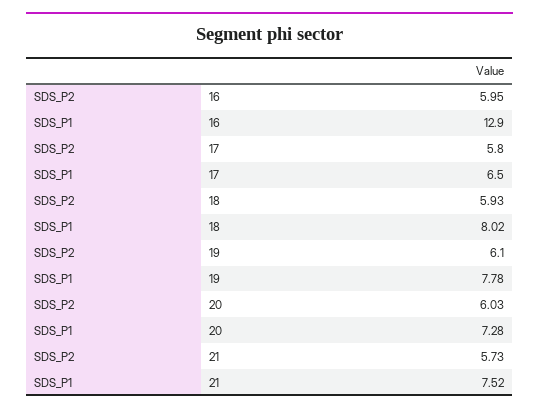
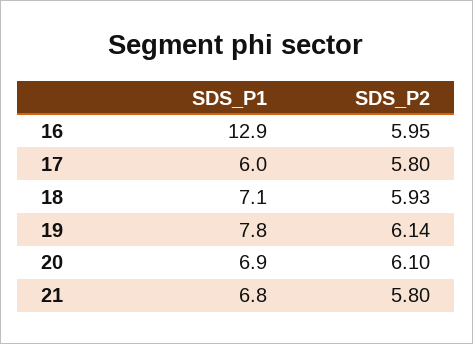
SDS_P1, 17: 6.5 -> 6
SDS_P1, 18: 8.02 -> 7.1
SDS_P2, 19: 6.1 -> 6.14
SDS_P2, 20: 6.03 -> 6.1
SDS_P1, 20: 7.28 -> 6.9
SDS_P2, 21: 5.73 -> 5.8
SDS_P1, 21: 7.52 -> 6.8

